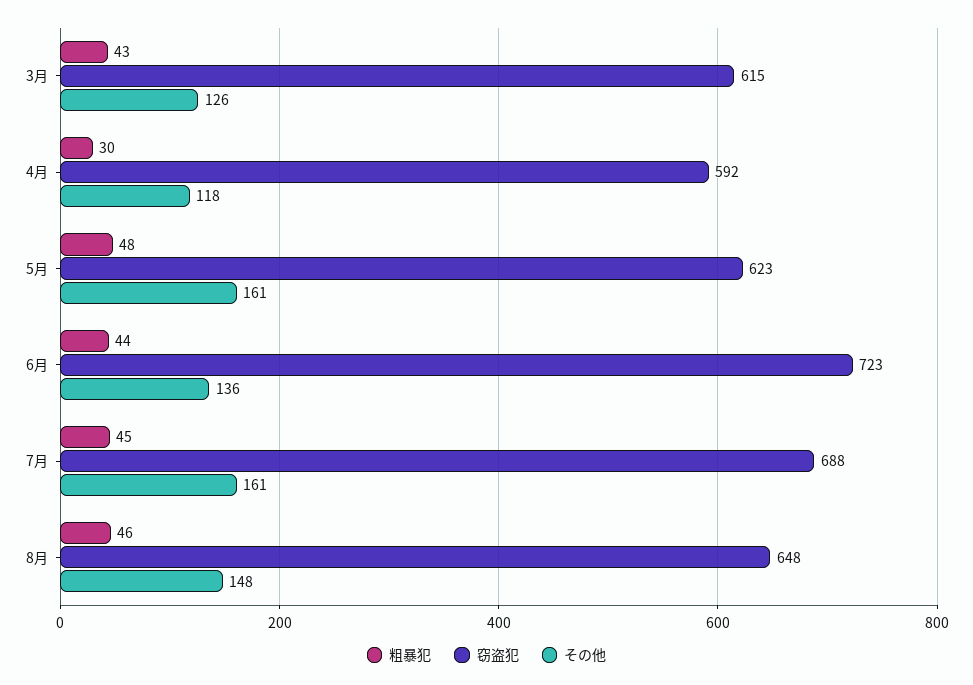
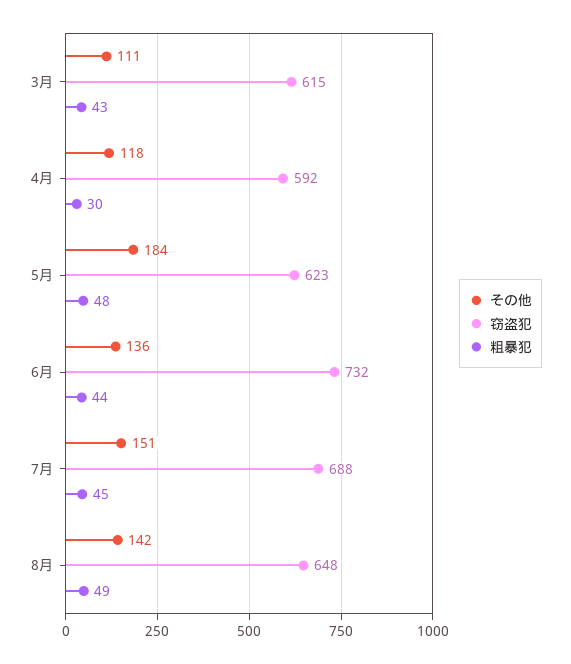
その他, 3月: 126 -> 111
その他, 5月: 161 -> 184
窃盗犯, 6月: 723 -> 732
その他, 7月: 161 -> 151
粗暴犯, 8月: 46 -> 49
その他, 8月: 148 -> 142

